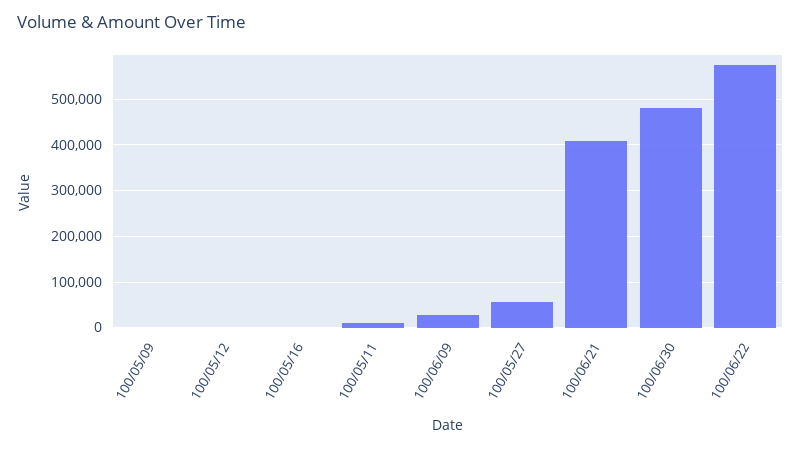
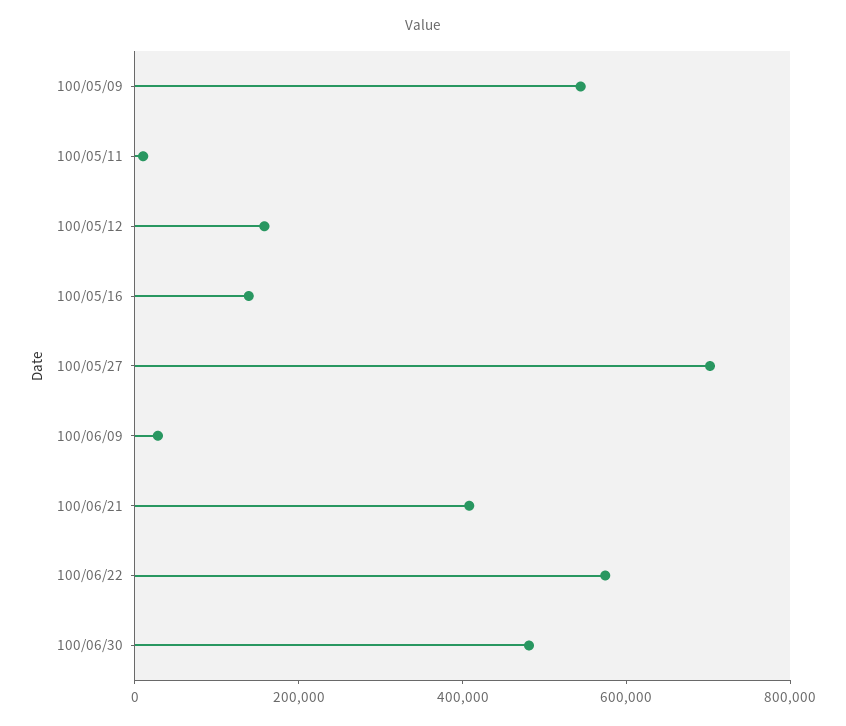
100/05/09: 0 -> 550000
100/05/12: 0 -> 150000
100/05/16: 0 -> 150000
100/05/27: 60000 -> 700000

